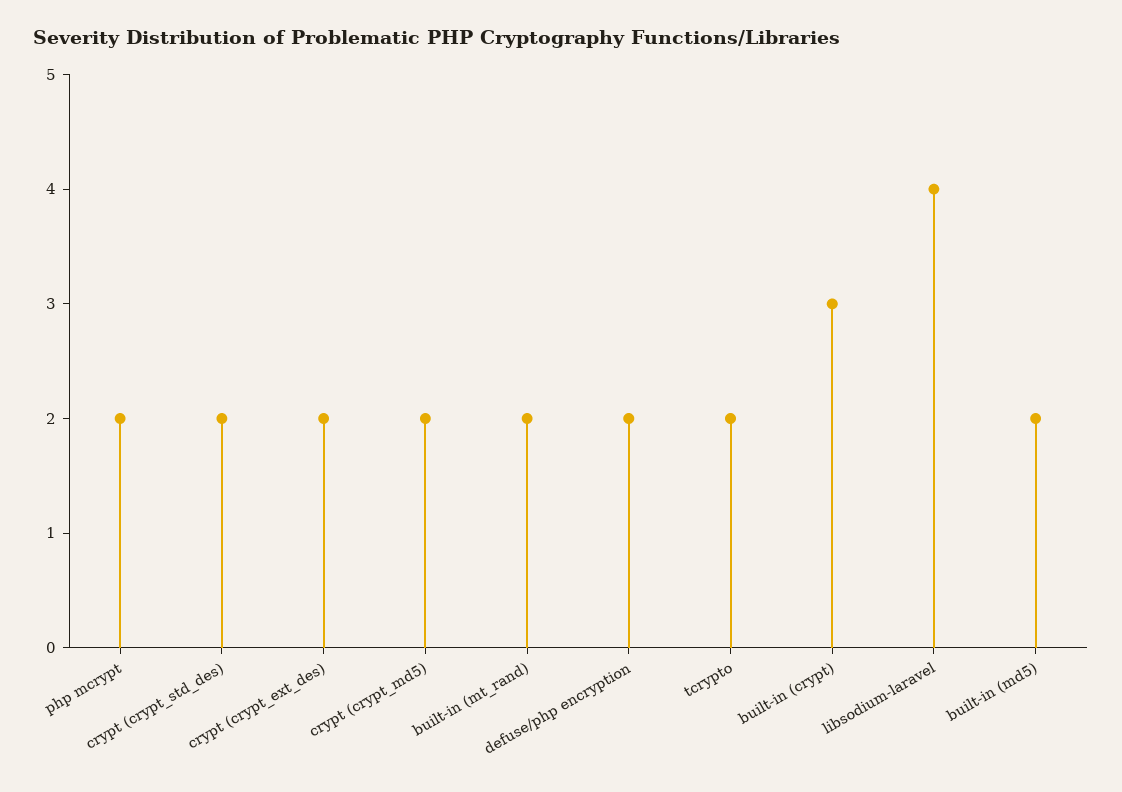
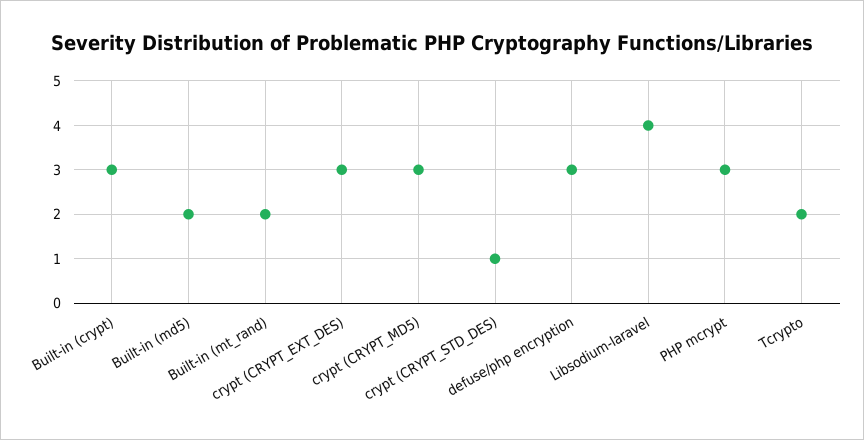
php mcrypt: 2 -> 3
crypt (crypt_std_des): 2 -> 1
crypt (crypt_ext_des): 2 -> 3
crypt (crypt_md5): 2 -> 3
defuse/php encryption: 2 -> 3

